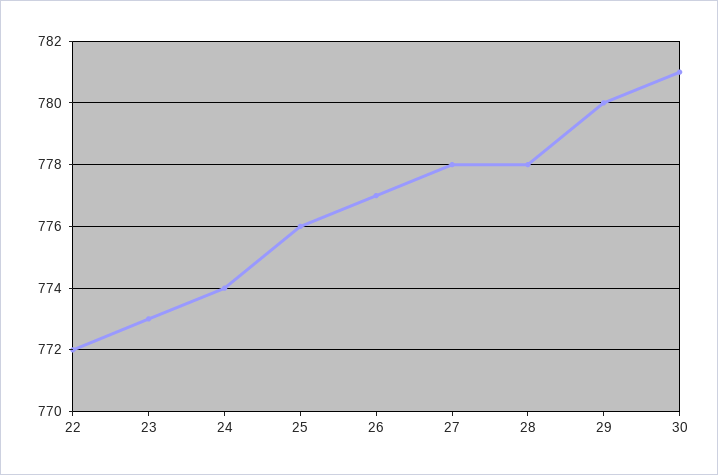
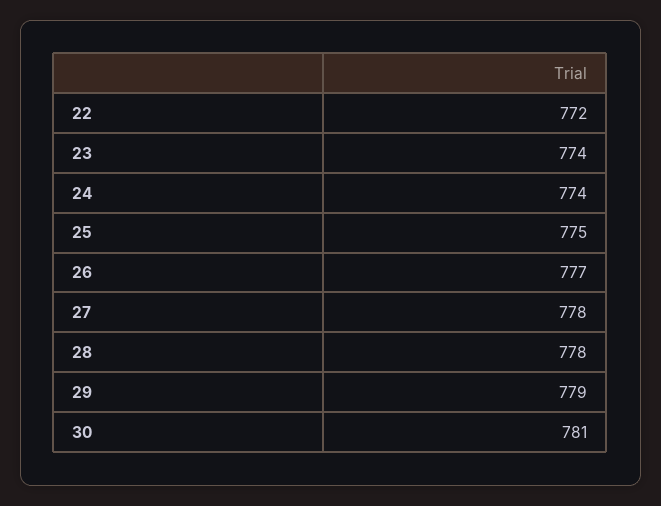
23: 773 -> 774
25: 776 -> 775
29: 780 -> 779

